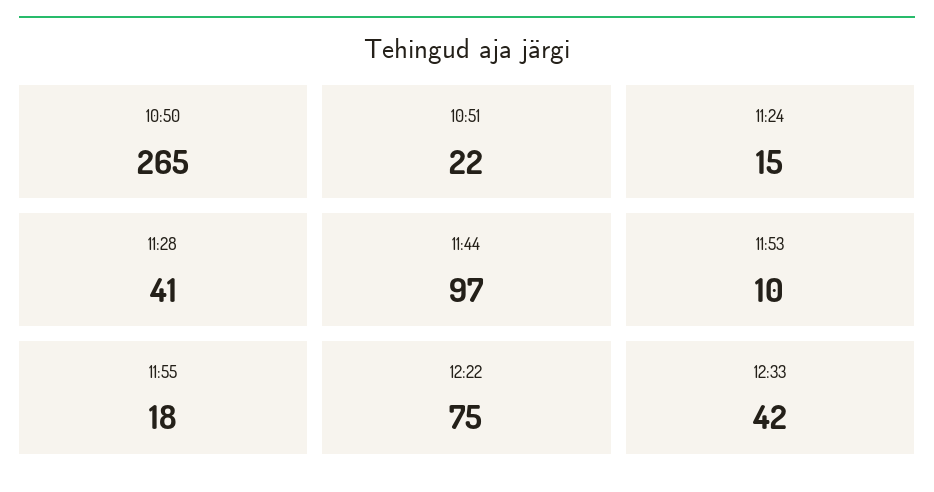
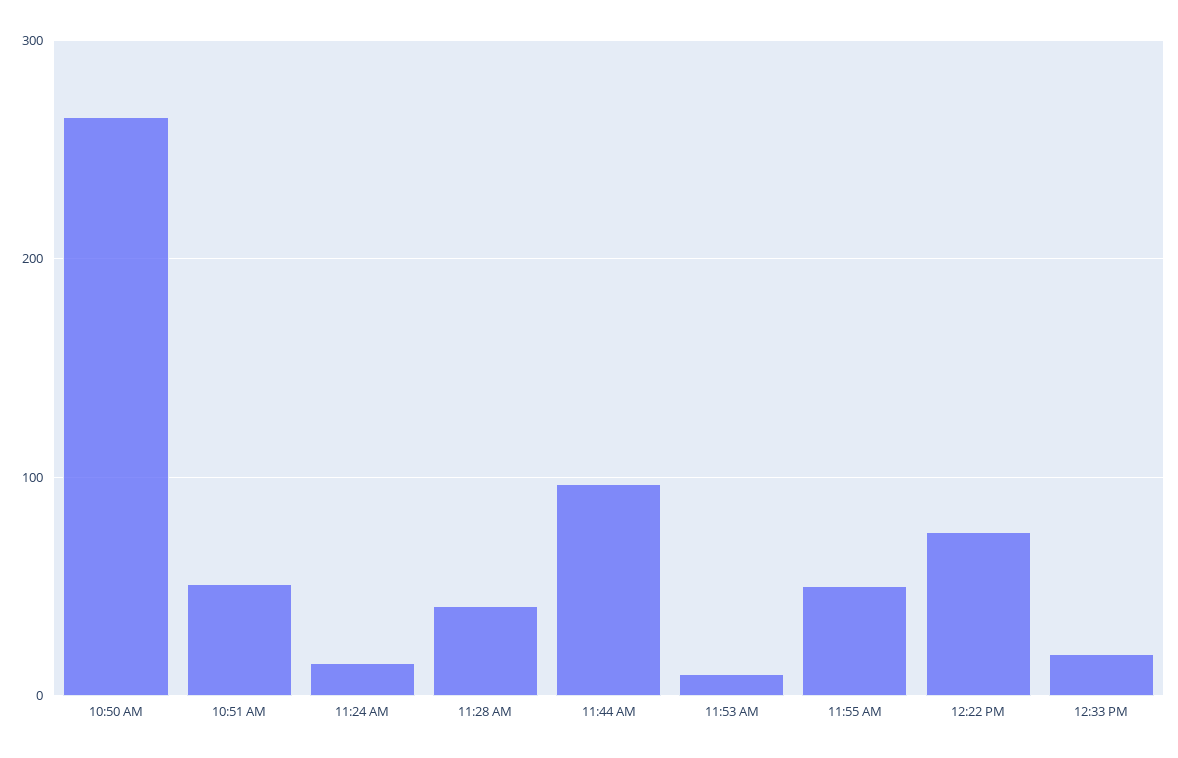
10:51: 22 -> 50
11:55: 18 -> 50
12:33: 42 -> 20

